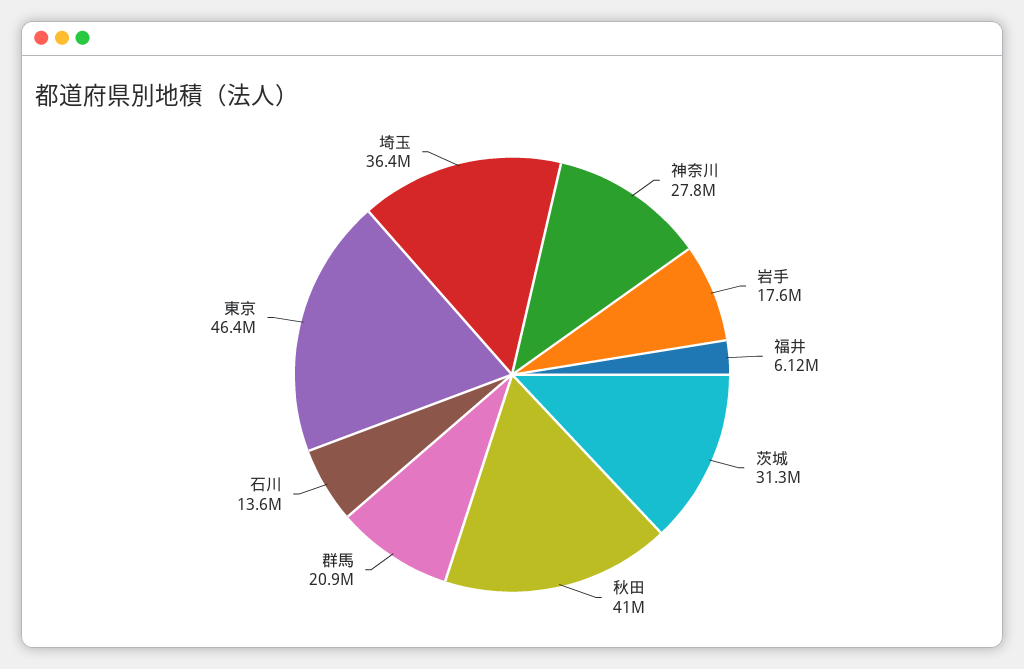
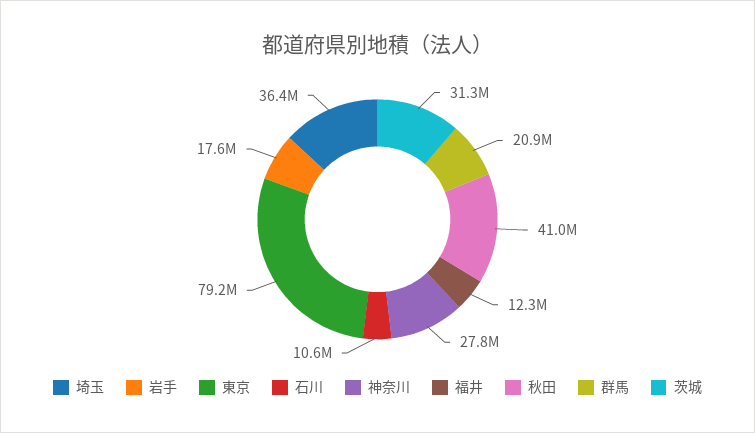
福井: 6120000 -> 12300000
石川: 13600000 -> 10600000
東京: 46400000 -> 79200000

